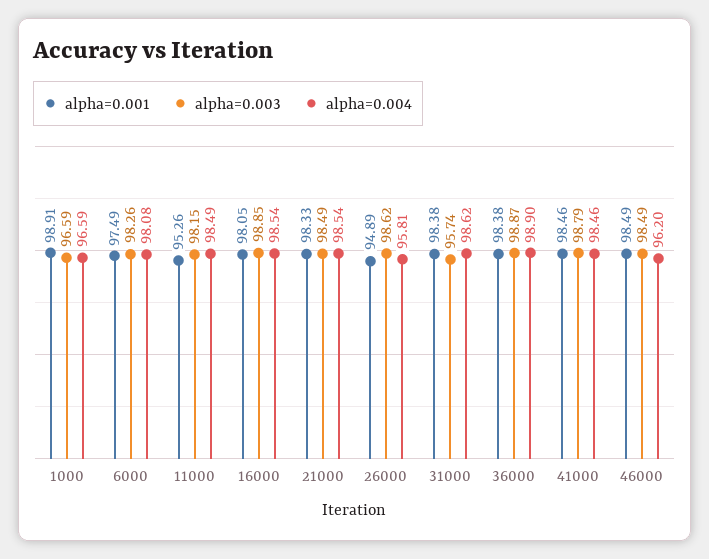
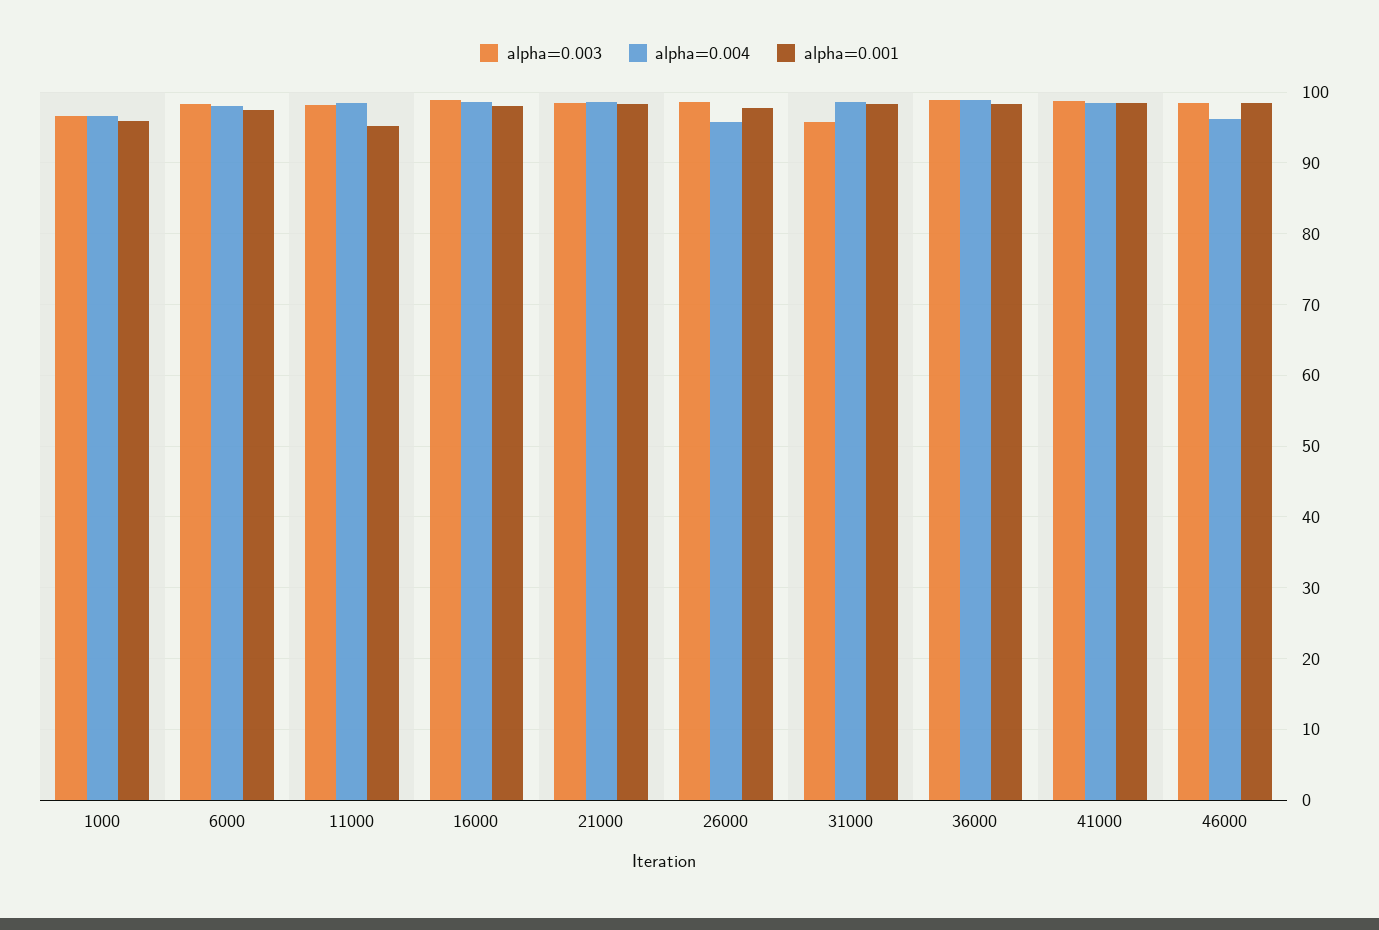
alpha=0.001, 1000: 98.91 -> 96
alpha=0.001, 26000: 94.89 -> 98

